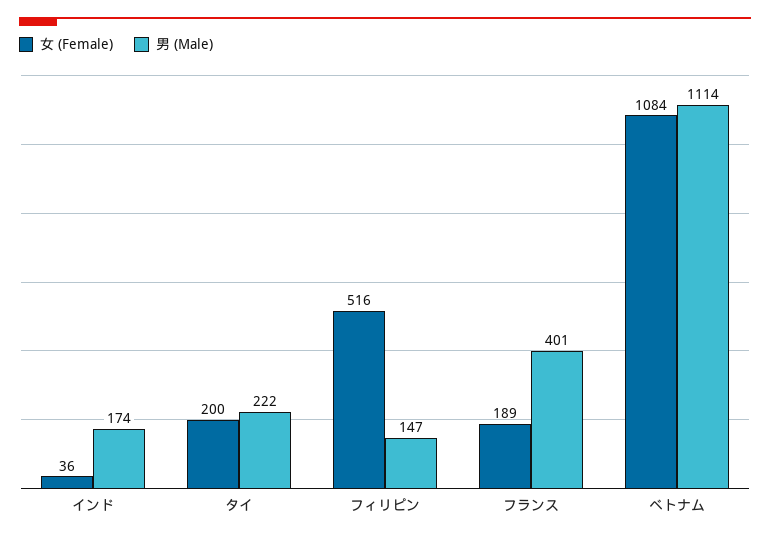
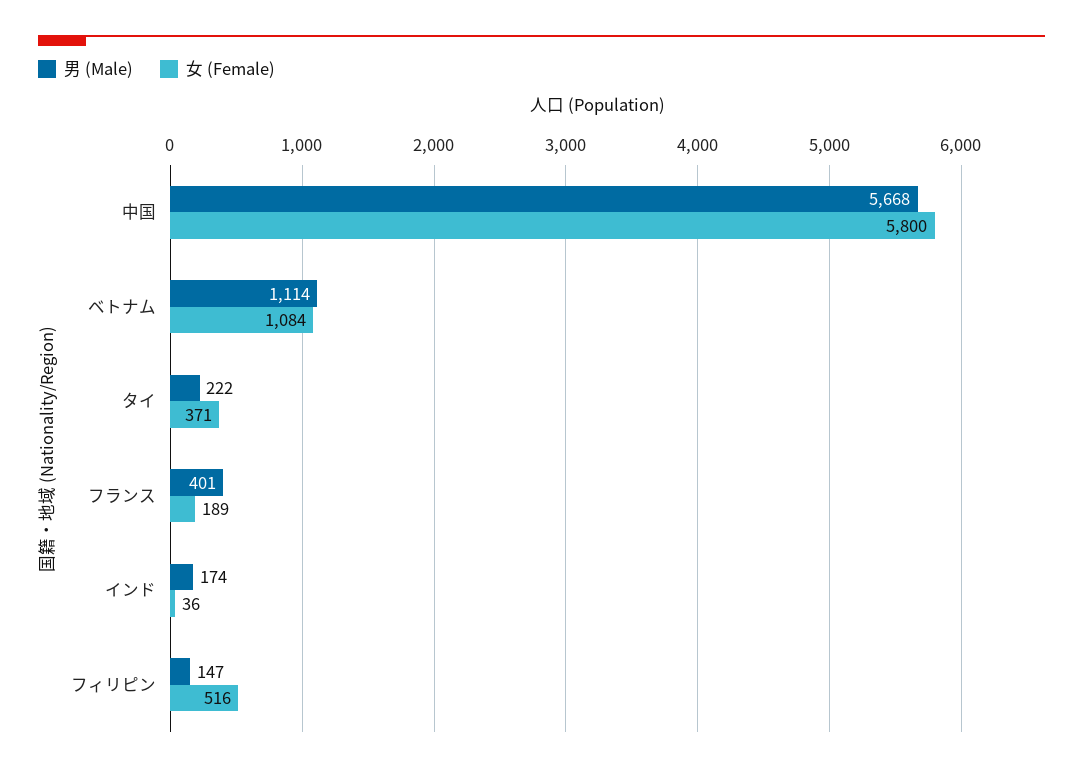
女 (Female), タイ: 200 -> 371
男 (Male), 中国: none -> 5668
女 (Female), 中国: none -> 5800

